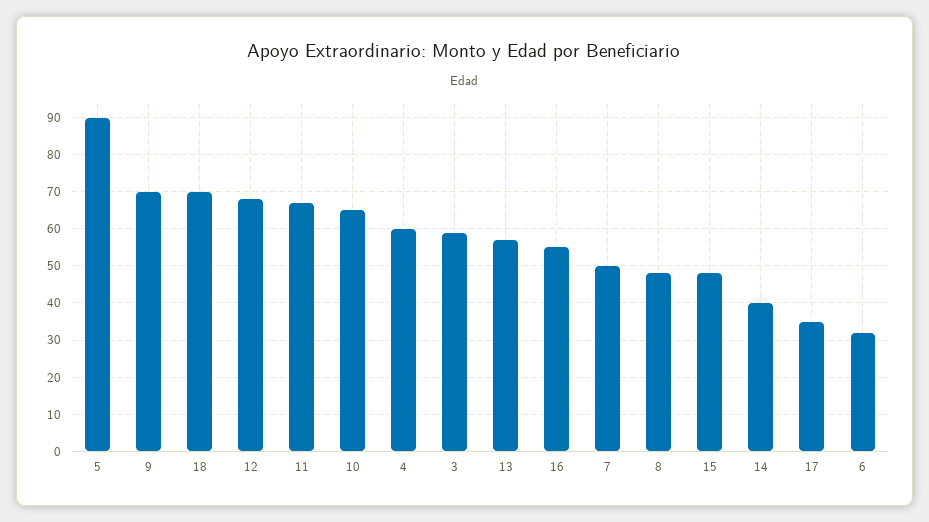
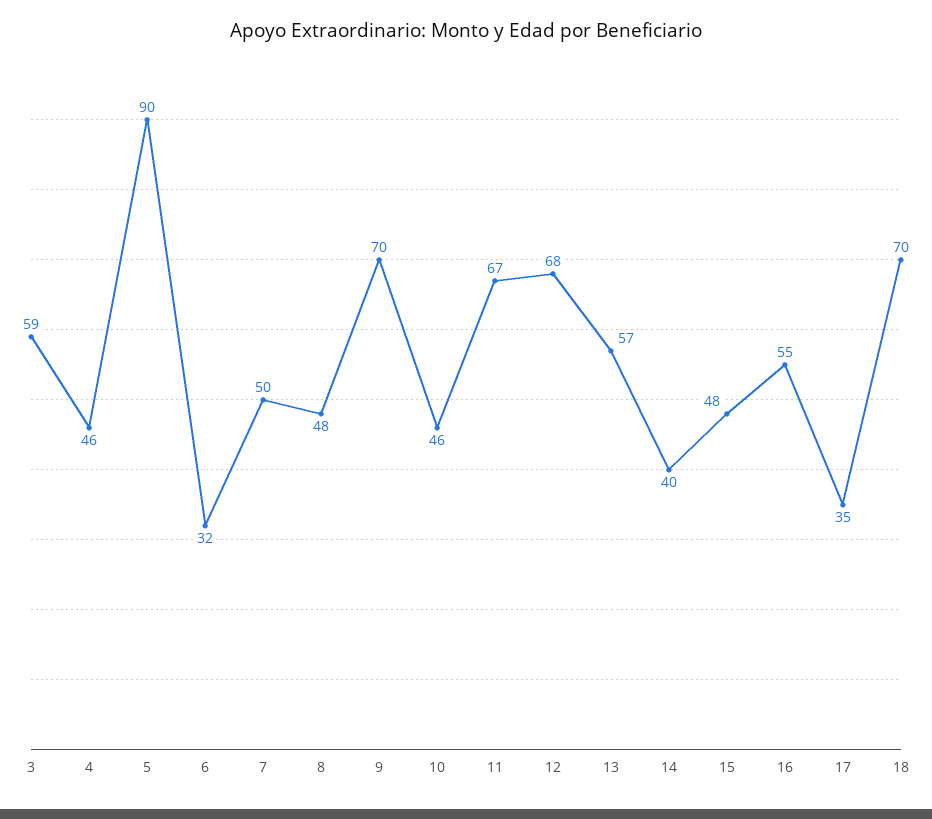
10: 65 -> 46
4: 60 -> 46

